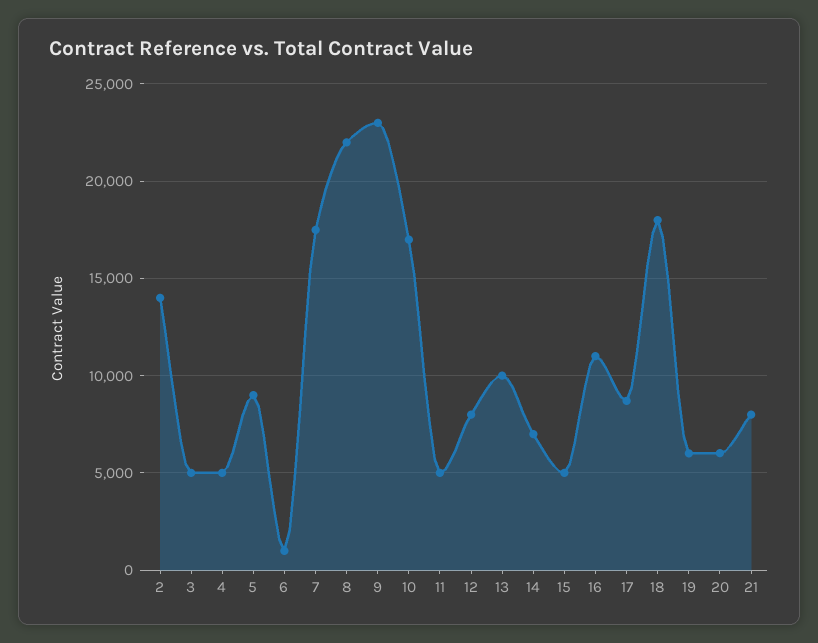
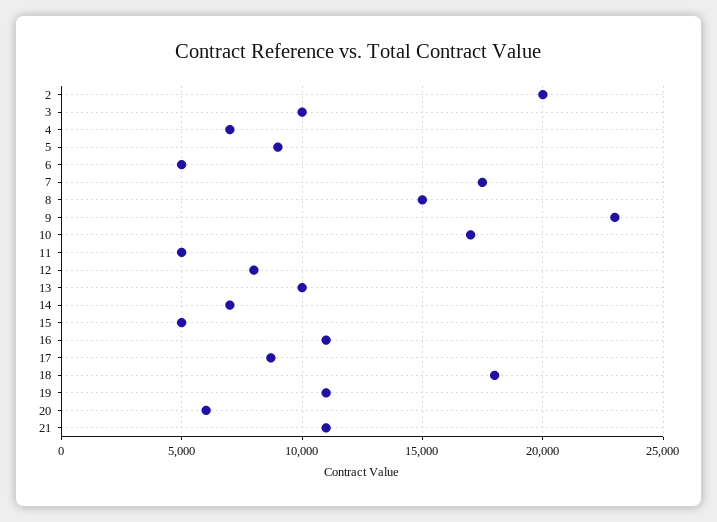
2: 14000 -> 20000
3: 5000 -> 10000
4: 5000 -> 7000
6: 1000 -> 5000
8: 22000 -> 15000
19: 6000 -> 11000
21: 8000 -> 11000

